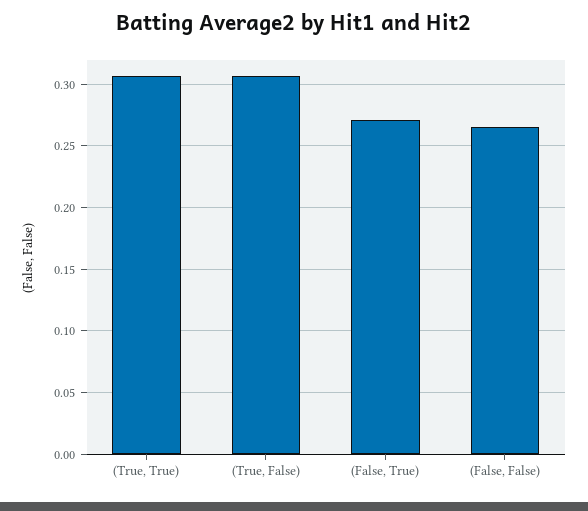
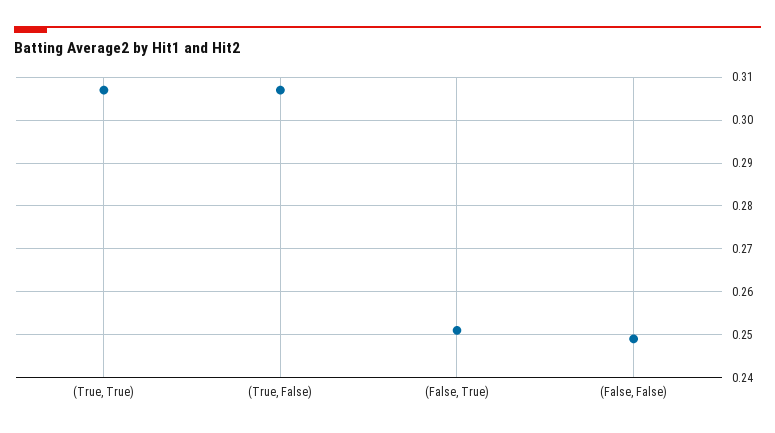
(False, True): 0.27 -> 0.25
(False, False): 0.265 -> 0.25

